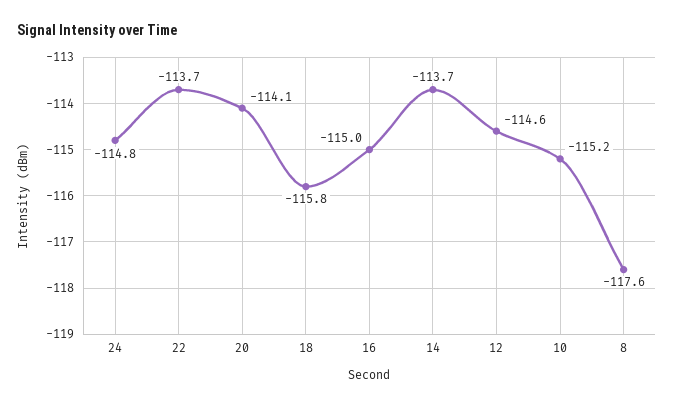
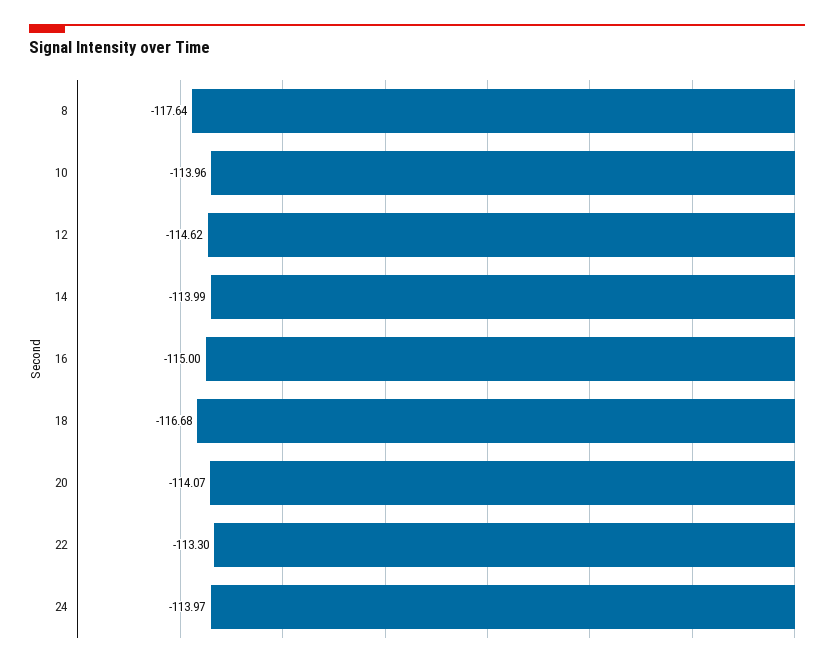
24: -114.8 -> -113.97
22: -113.7 -> -113.3
18: -115.8 -> -116.68
14: -113.7 -> -113.99
10: -115.2 -> -113.96

